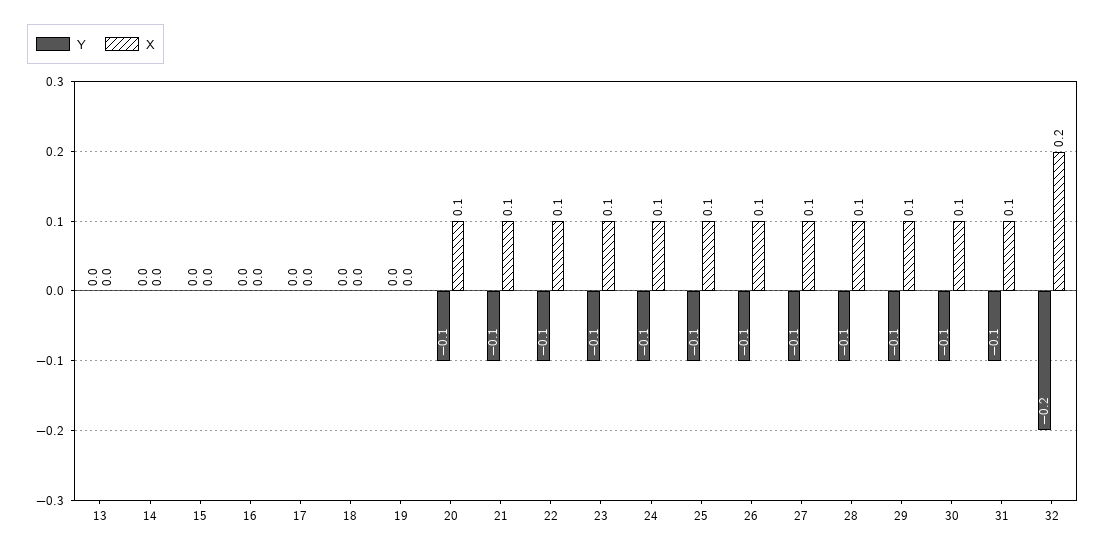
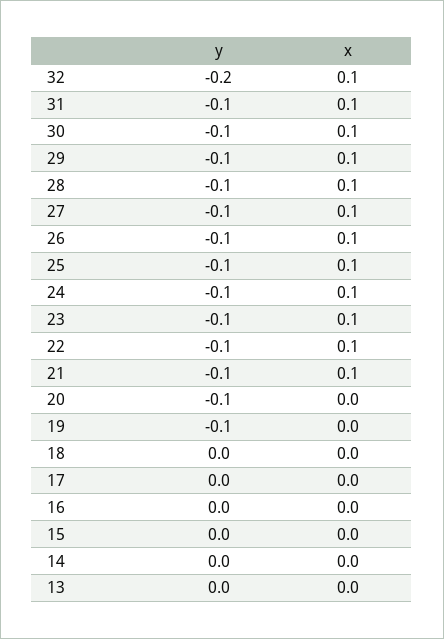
Y, 19: 0 -> -0.1
X, 20: 0.1 -> 0
X, 32: 0.2 -> 0.1

